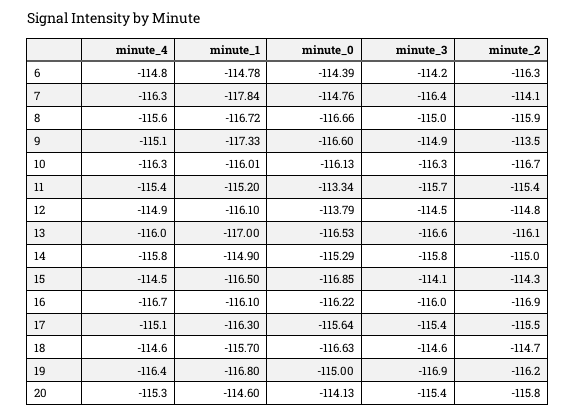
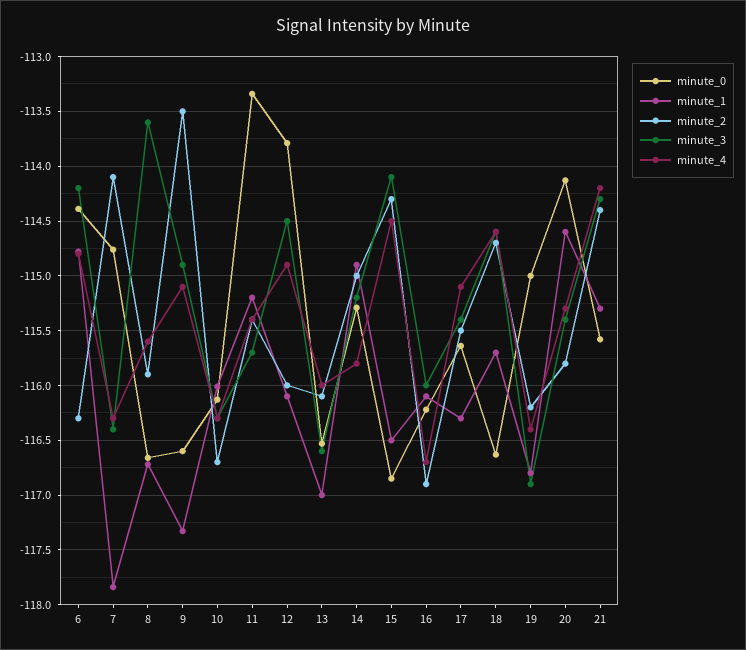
minute_3, 8: -115 -> -113.6
minute_2, 12: -114.8 -> -116
minute_3, 14: -115.8 -> -115.2
minute_0, 21: none -> -115.6
minute_1, 21: none -> -115.3
minute_2, 21: none -> -114.4
minute_3, 21: none -> -114.3
minute_4, 21: none -> -114.2

